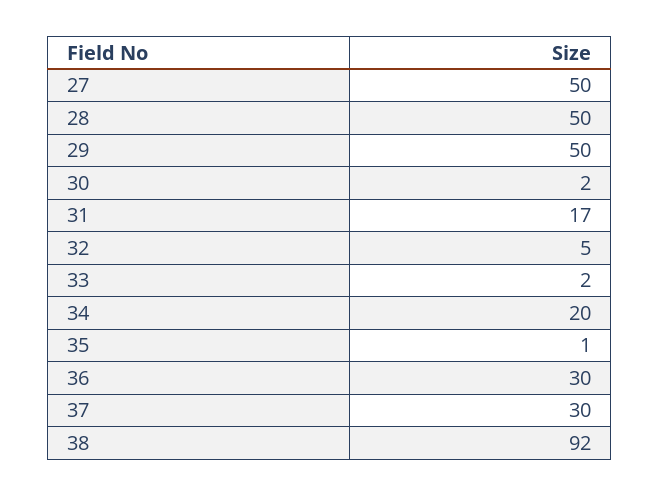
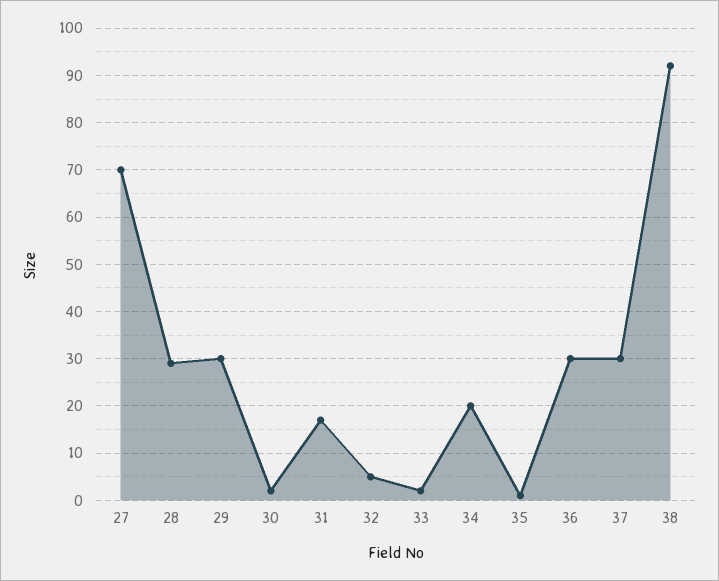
27: 50 -> 70
28: 50 -> 30
29: 50 -> 30

